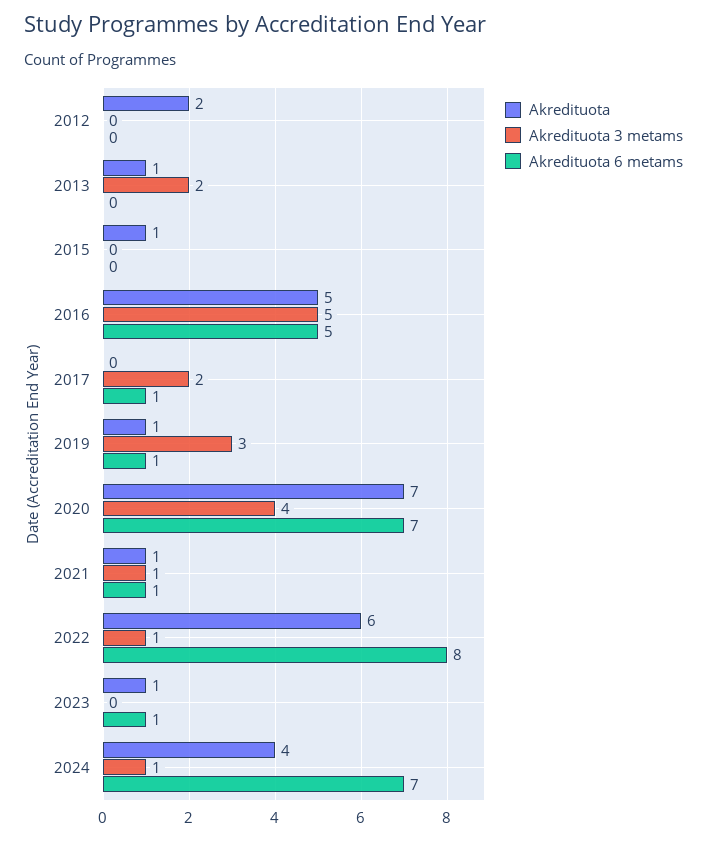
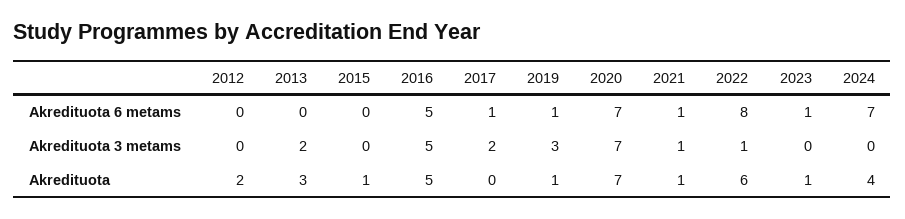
Akredituota, 2013: 1 -> 3
Akredituota 3 metams, 2020: 4 -> 7
Akredituota 3 metams, 2024: 1 -> 0

